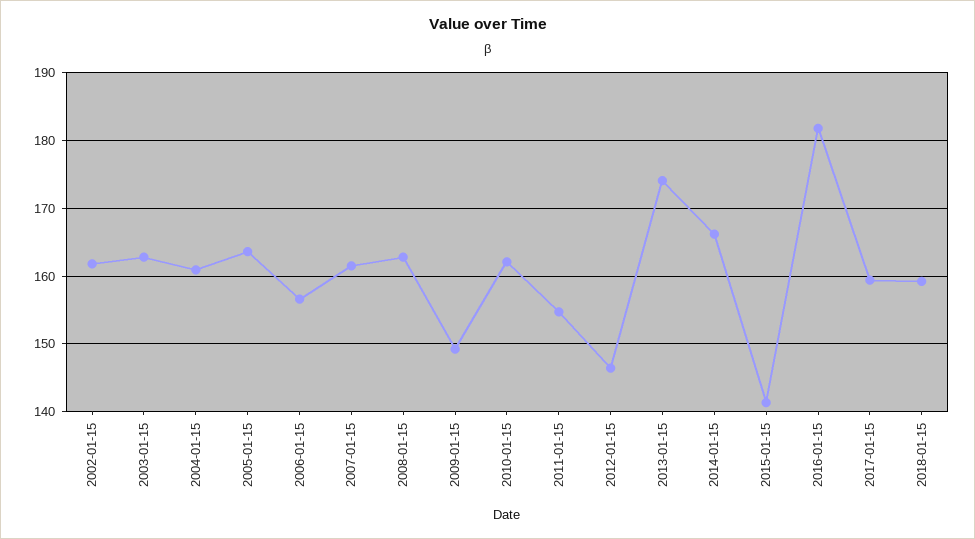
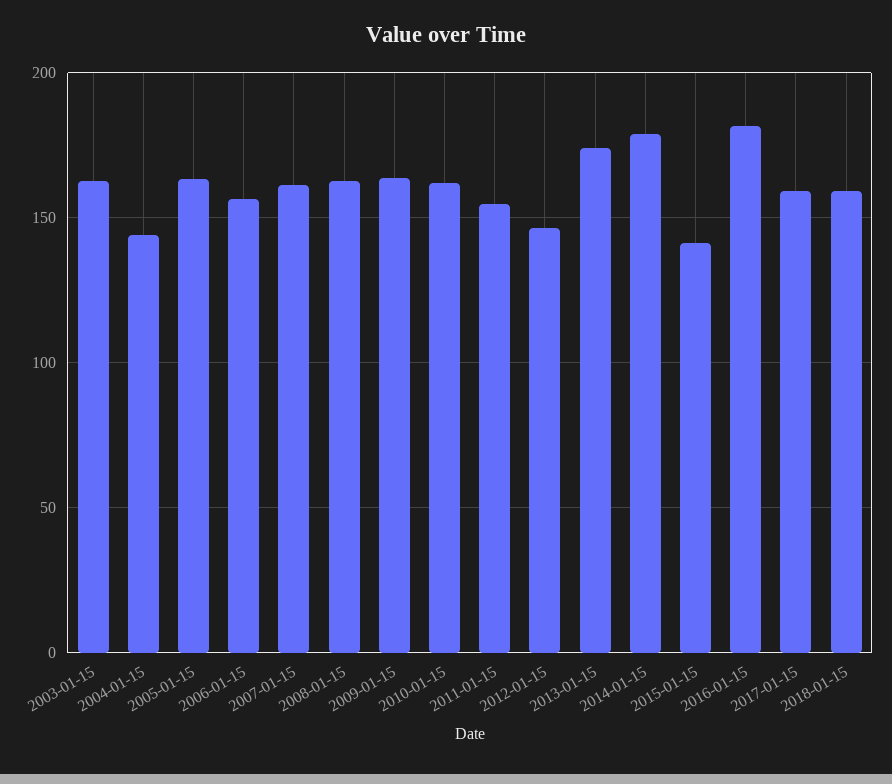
2002-01-15: 162 -> none
2004-01-15: 161 -> 145
2009-01-15: 149 -> 165
2014-01-15: 166 -> 180

